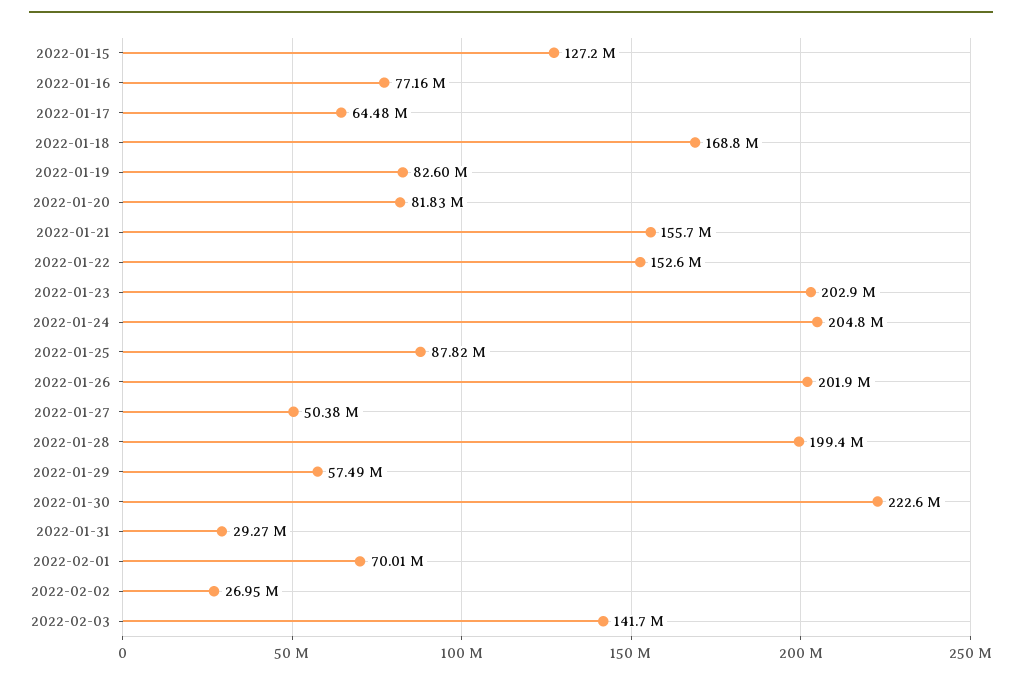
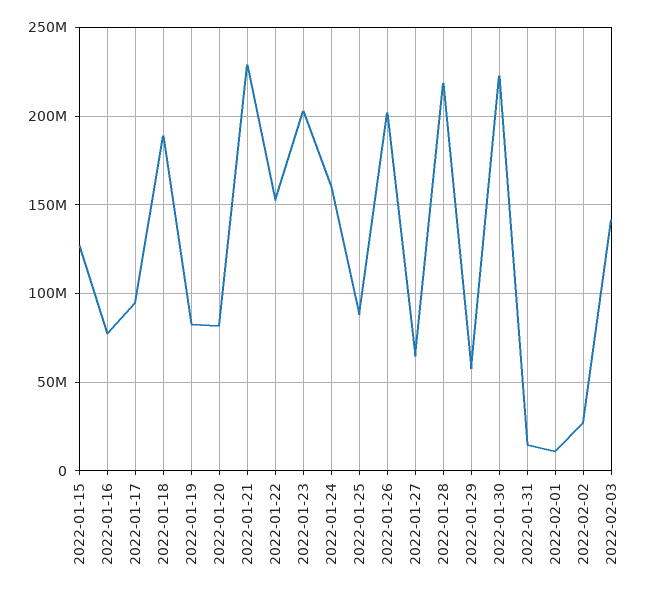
2022-01-17: 64480000 -> 95000000
2022-01-18: 168800000 -> 190000000
2022-01-21: 155700000 -> 230000000
2022-01-24: 204800000 -> 160000000
2022-01-27: 50380000 -> 65000000
2022-01-28: 199400000 -> 220000000
2022-01-31: 29270000 -> 15000000
2022-02-01: 70010000 -> 10000000

